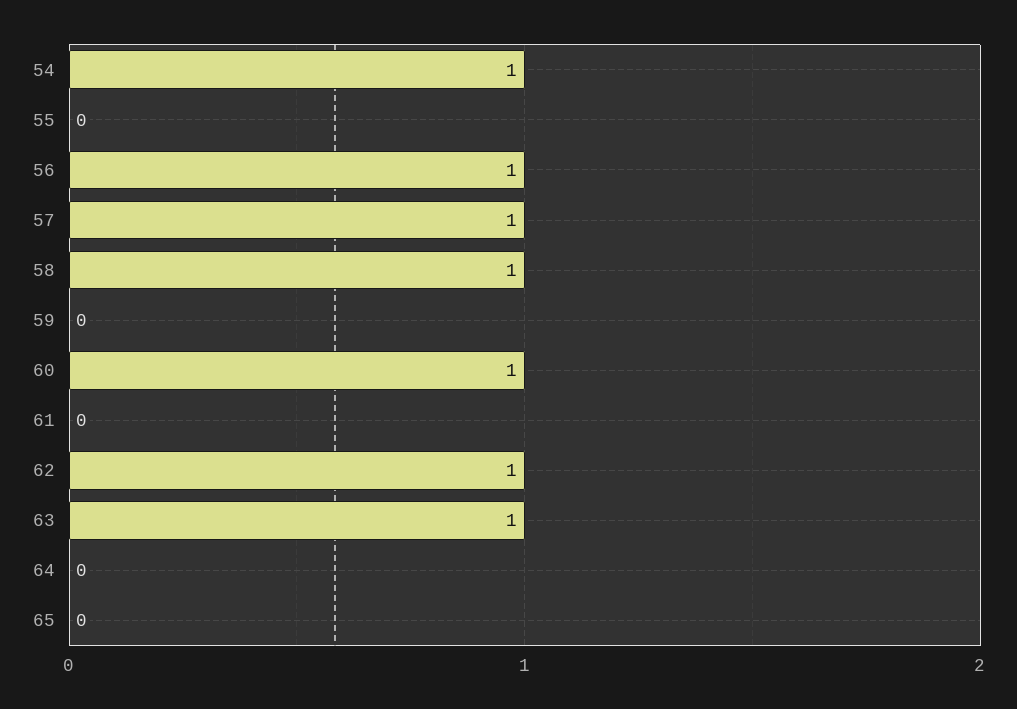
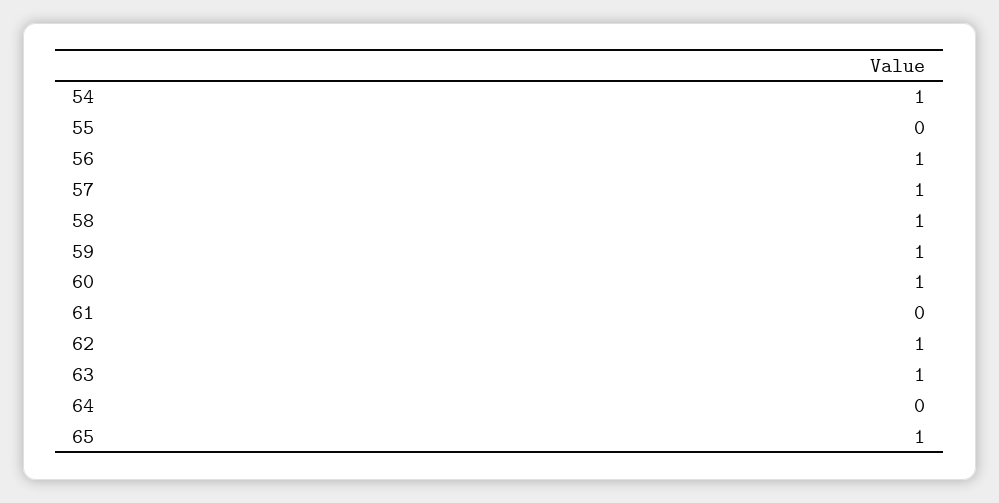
59: 0 -> 1
65: 0 -> 1

